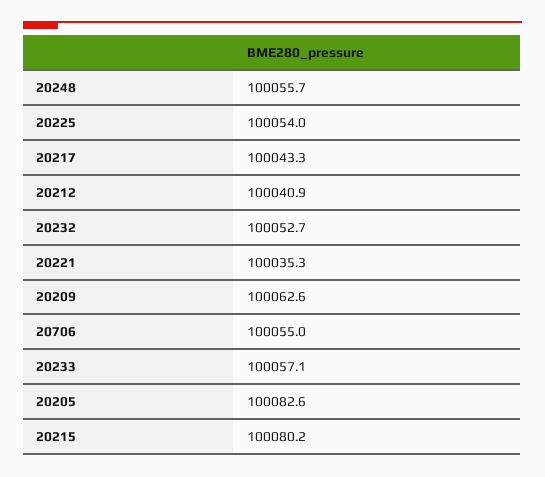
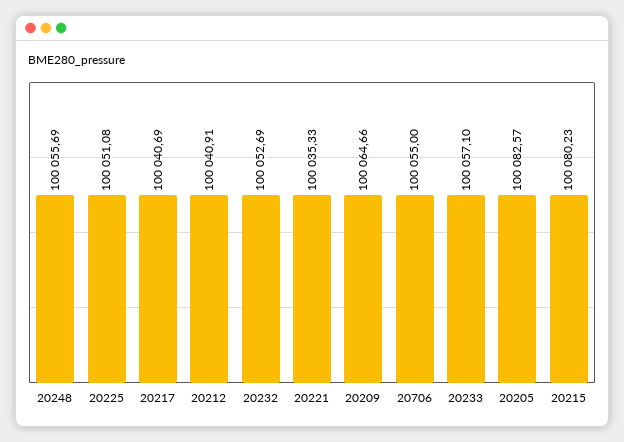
20225: 100054 -> 100051.08
20217: 100043.3 -> 100040.69
20209: 100062.6 -> 100064.66

